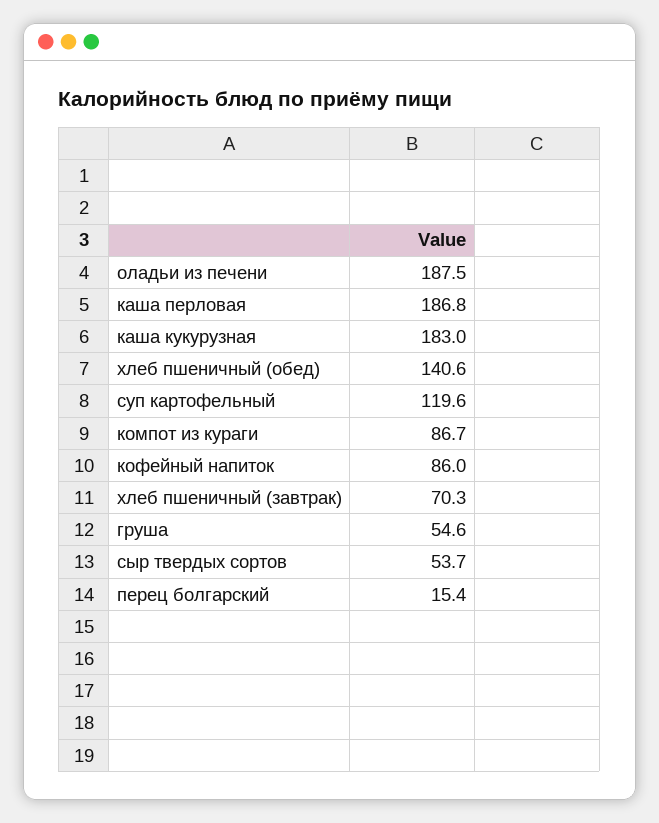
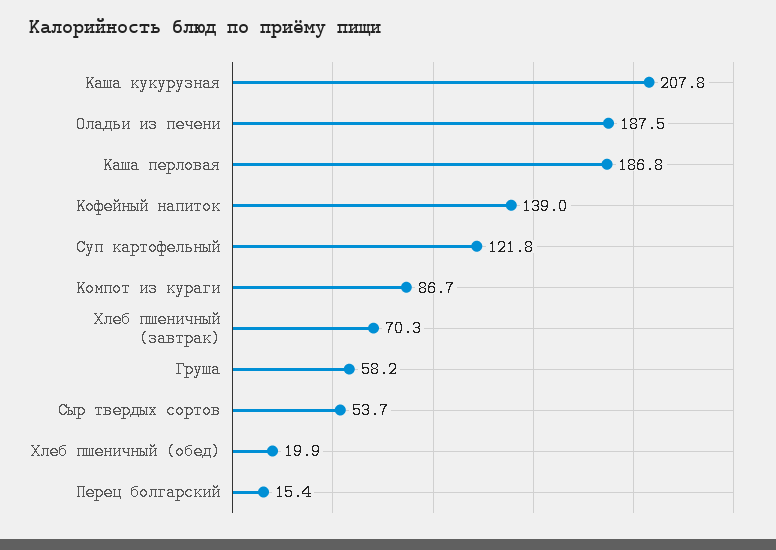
каша кукурузная: 183 -> 207.8
хлеб пшеничный (обед): 140.6 -> 19.9
суп картофельный: 119.6 -> 121.8
кофейный напиток: 86 -> 139
груша: 54.6 -> 58.2

